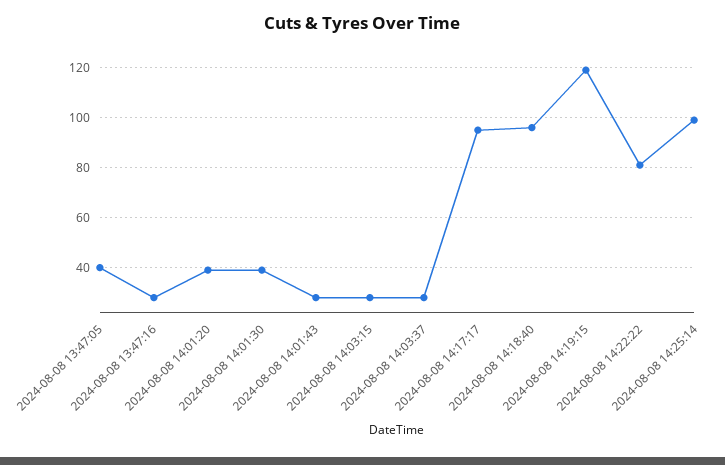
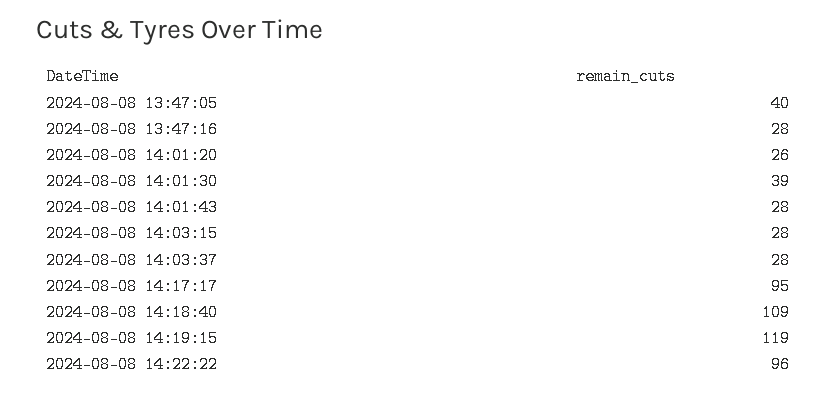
2024-08-08 14:01:20: 40 -> 26
2024-08-08 14:18:40: 95 -> 109
2024-08-08 14:22:22: 80 -> 96
2024-08-08 14:25:14: 100 -> none

